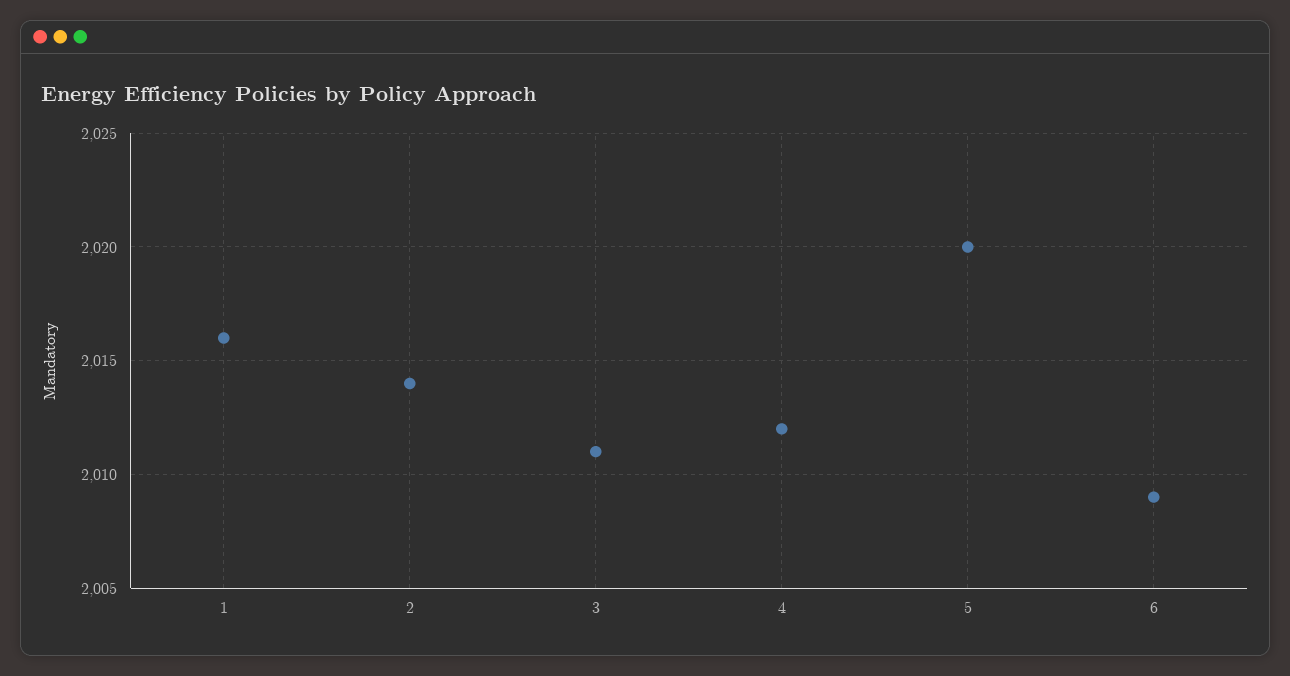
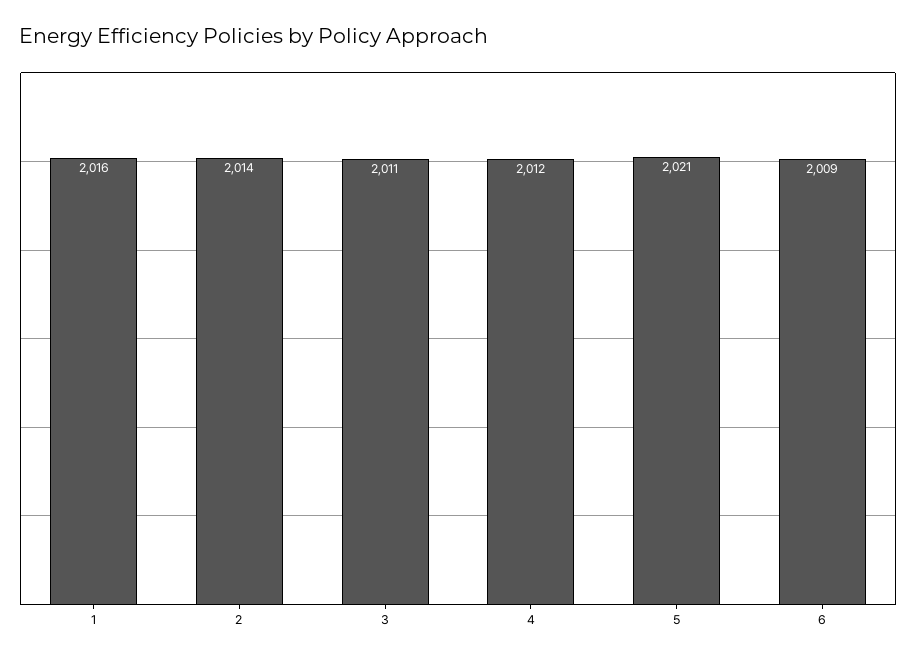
5: 2020 -> 2021

